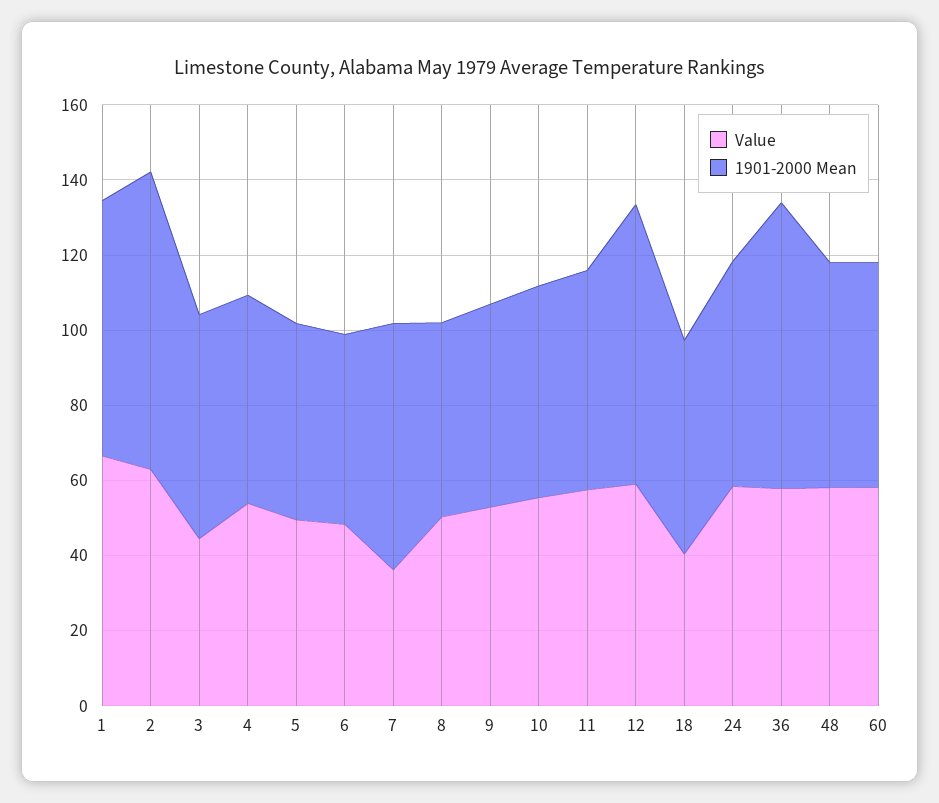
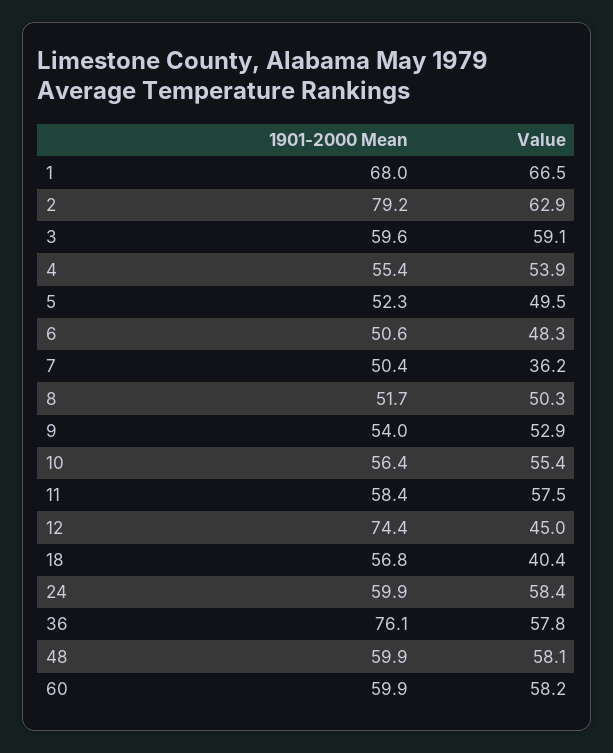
Value, 3: 45 -> 59.1
1901-2000 Mean, 7: 65 -> 50.4
Value, 12: 60 -> 45

